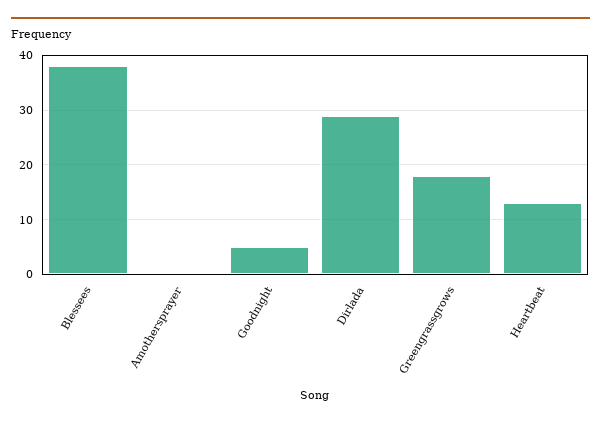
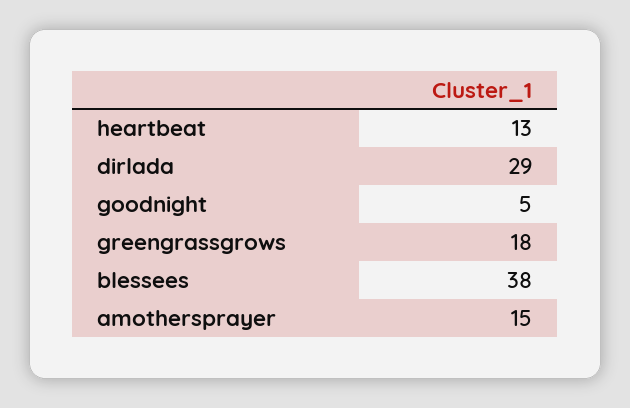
Amothersprayer: 0 -> 15

